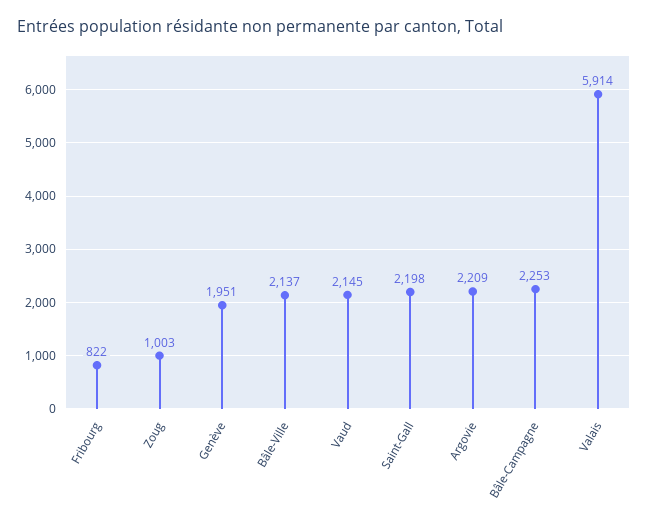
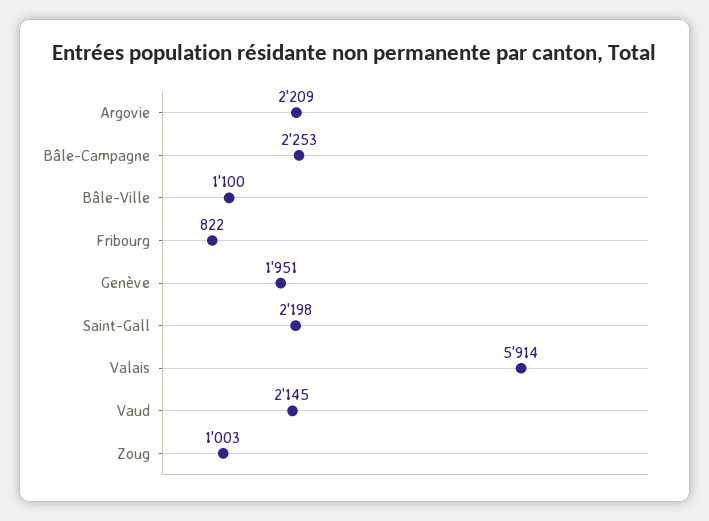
Bâle-Ville: 2137 -> 1100

